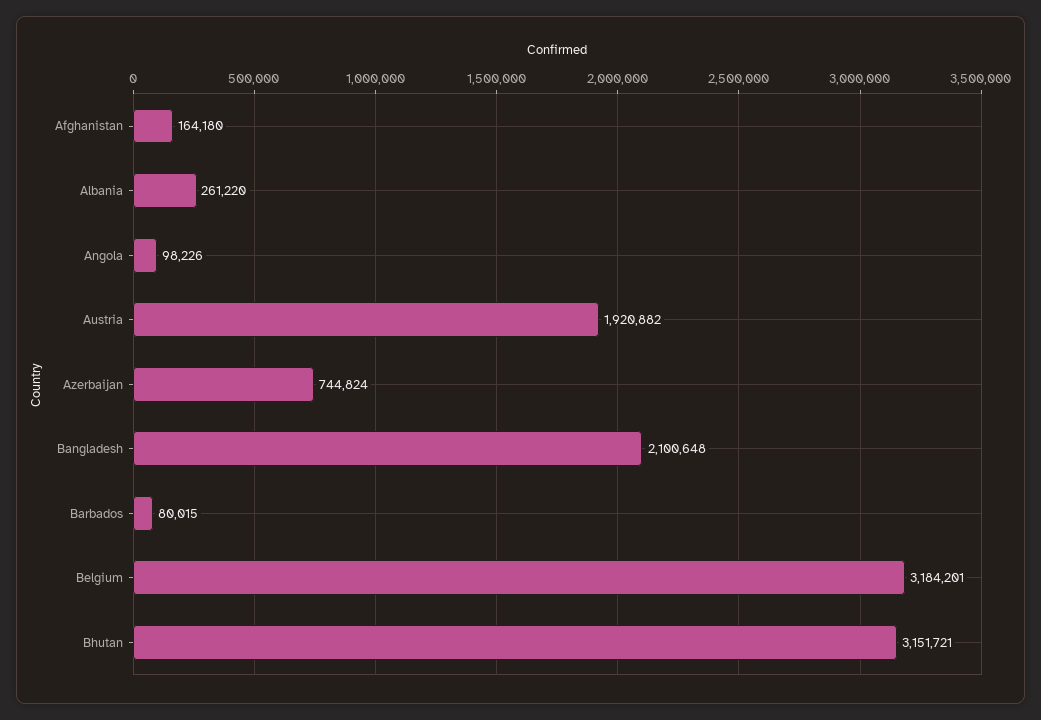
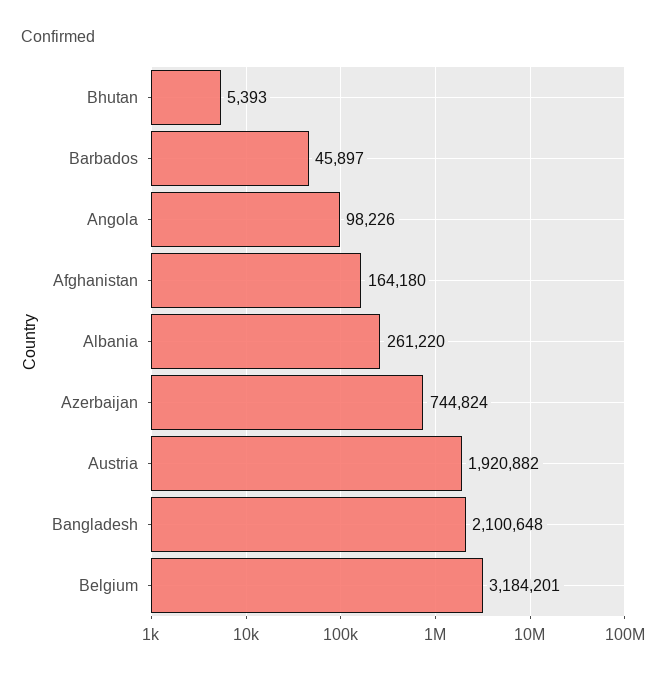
Barbados: 80015 -> 45897
Bhutan: 3151721 -> 5393

